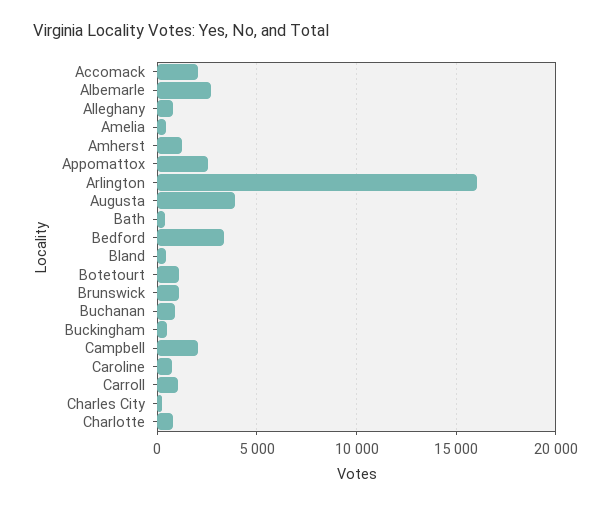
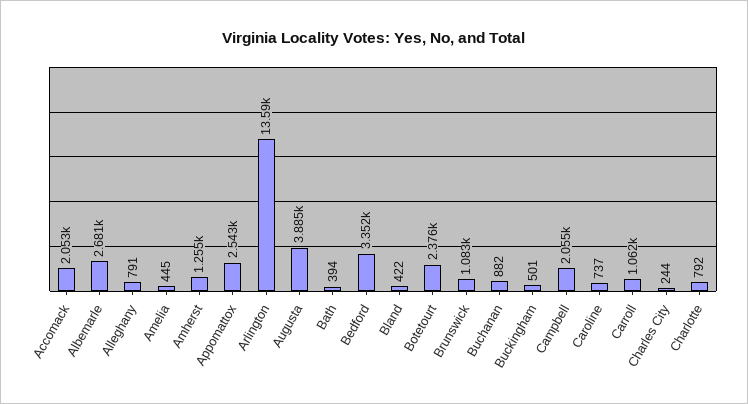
Arlington: 16000 -> 13590
Botetourt: 1000 -> 2376

